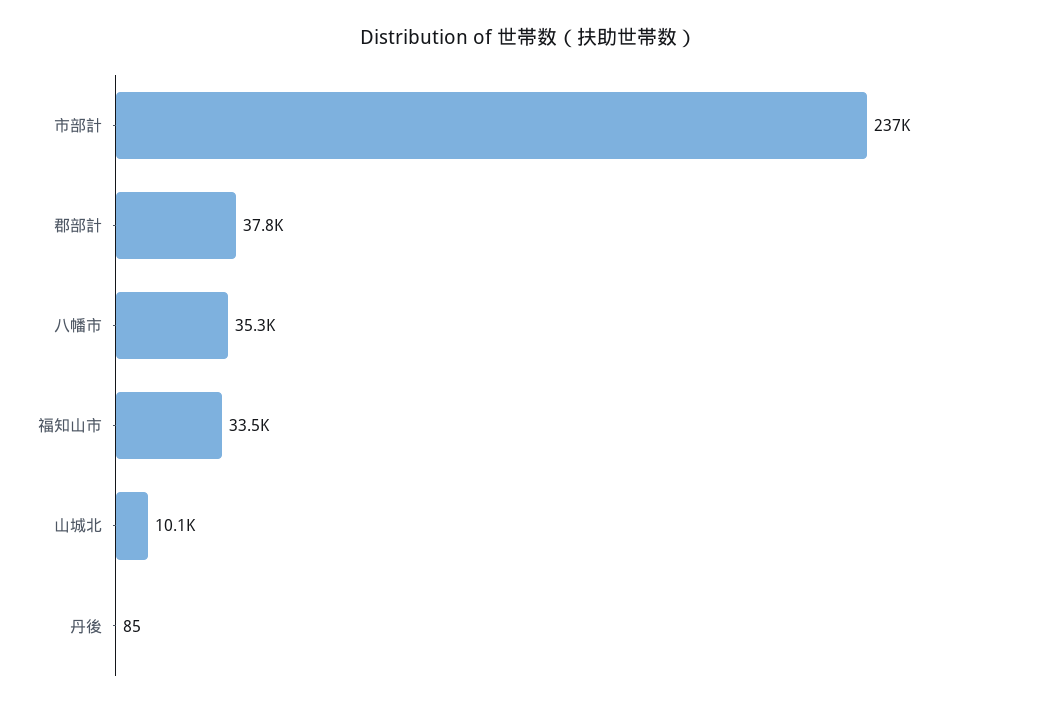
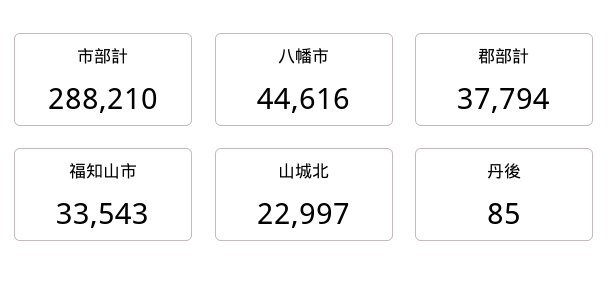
市部計: 237000 -> 288210
八幡市: 35300 -> 44616
山城北: 10100 -> 22997

